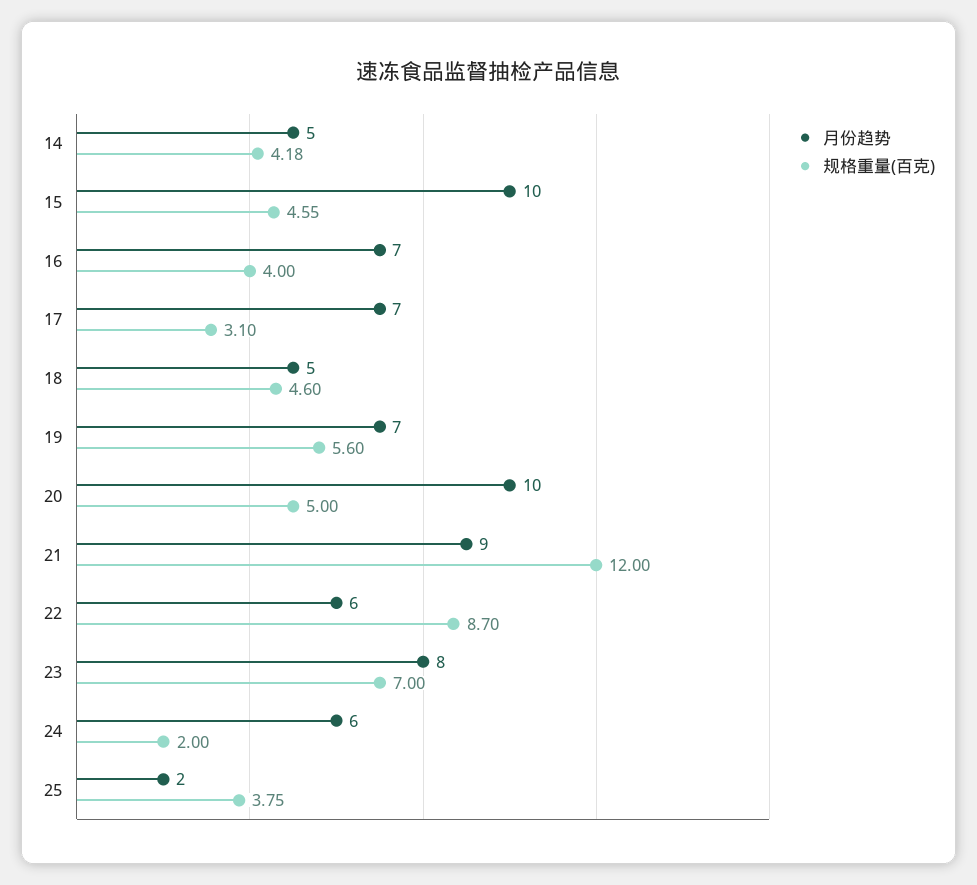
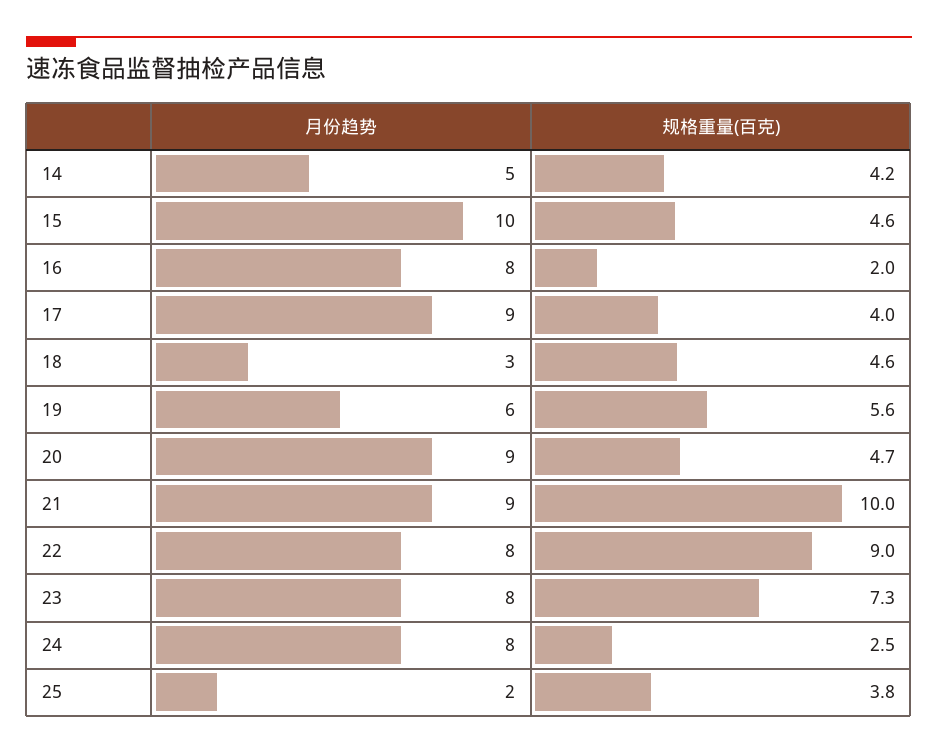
月份趋势, 16: 7 -> 8
规格重量(百克), 16: 4 -> 2
月份趋势, 17: 7 -> 9
规格重量(百克), 17: 3.1 -> 4
月份趋势, 18: 5 -> 3
月份趋势, 19: 7 -> 6
月份趋势, 20: 10 -> 9
规格重量(百克), 20: 5 -> 4.7
规格重量(百克), 21: 12 -> 10
月份趋势, 22: 6 -> 8
规格重量(百克), 22: 8.7 -> 9
规格重量(百克), 23: 7 -> 7.3
月份趋势, 24: 6 -> 8
规格重量(百克), 24: 2 -> 2.5

